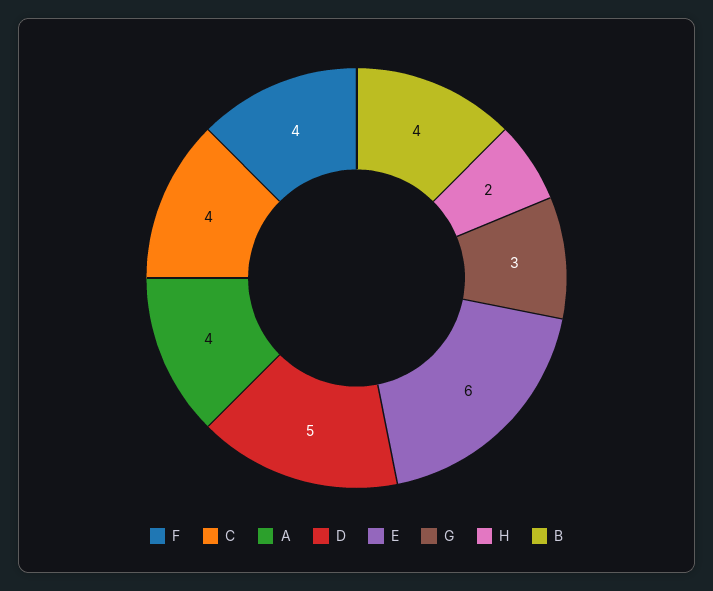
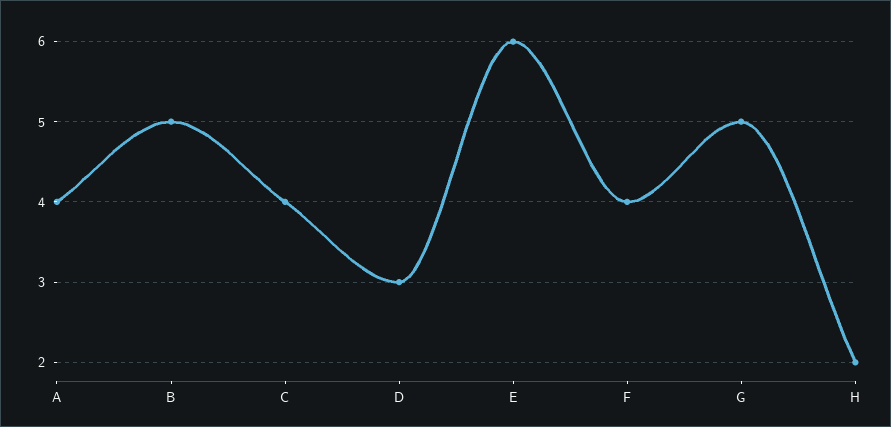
D: 5 -> 3
G: 3 -> 5
B: 4 -> 5

